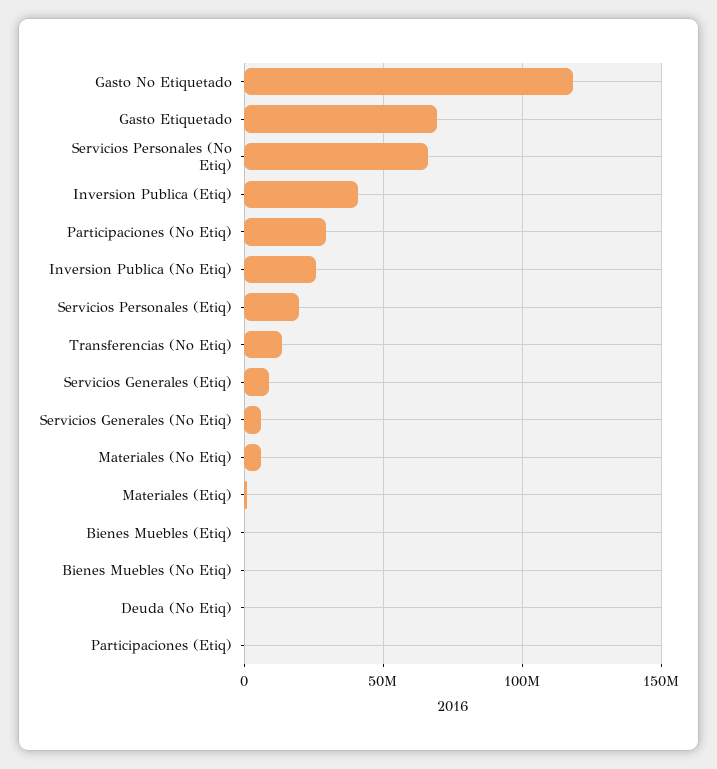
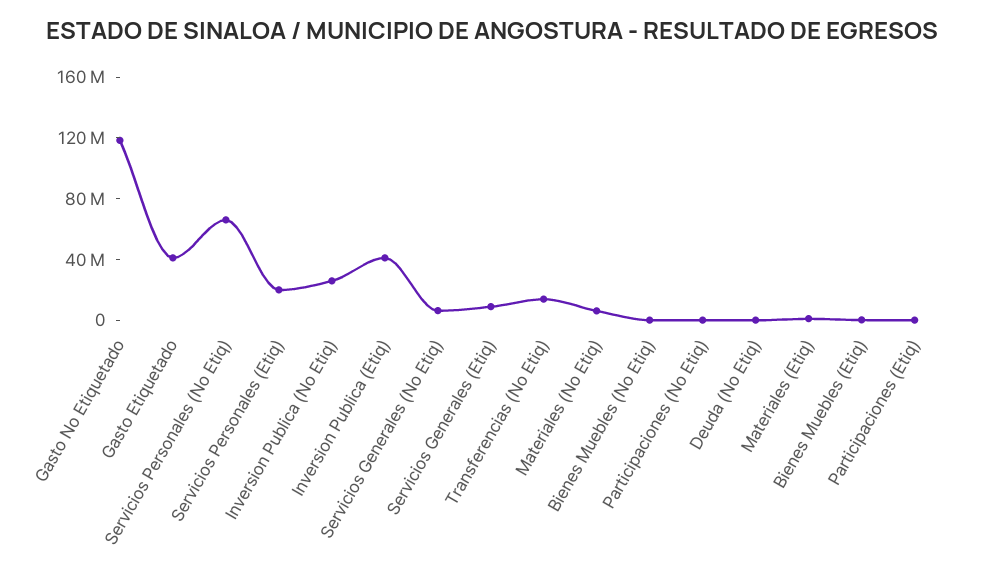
Gasto Etiquetado: 70000000 -> 40000000
Participaciones (No Etiq): 30000000 -> 0

